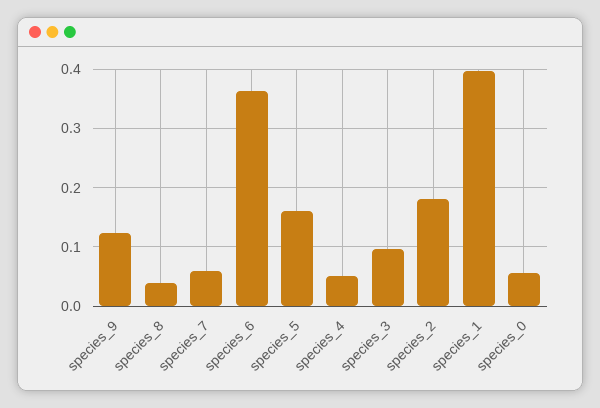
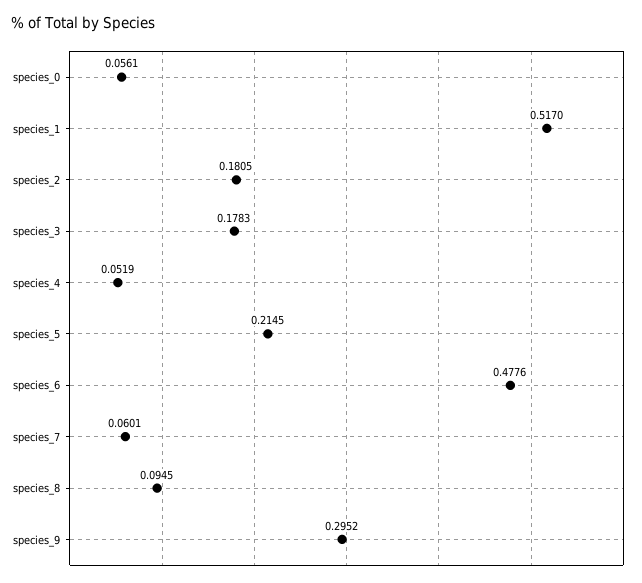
species_9: 0.12 -> 0.2952
species_8: 0.04 -> 0.0945
species_6: 0.36 -> 0.4776
species_5: 0.16 -> 0.2145
species_3: 0.1 -> 0.1783
species_1: 0.4 -> 0.517

